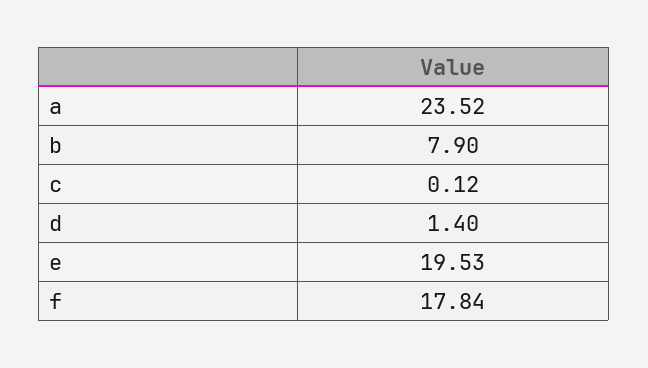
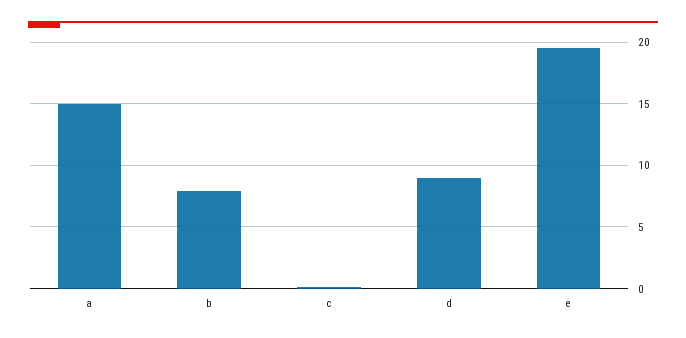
a: 23.52 -> 15
d: 1.4 -> 9
f: 17.84 -> none

